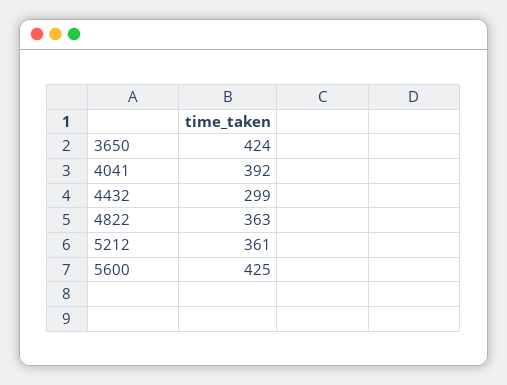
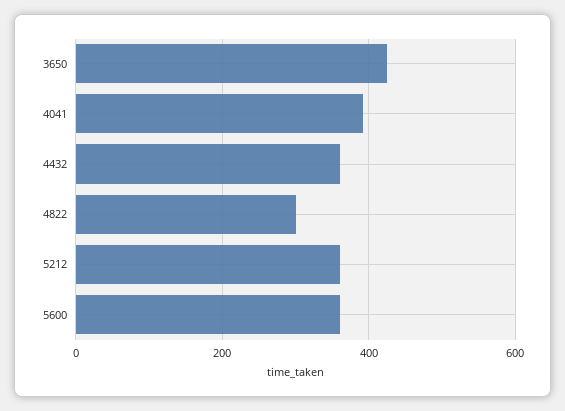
4432: 299 -> 360
4822: 363 -> 300
5600: 425 -> 360

